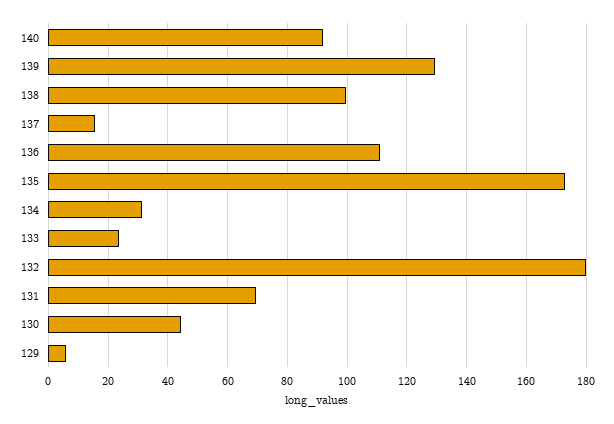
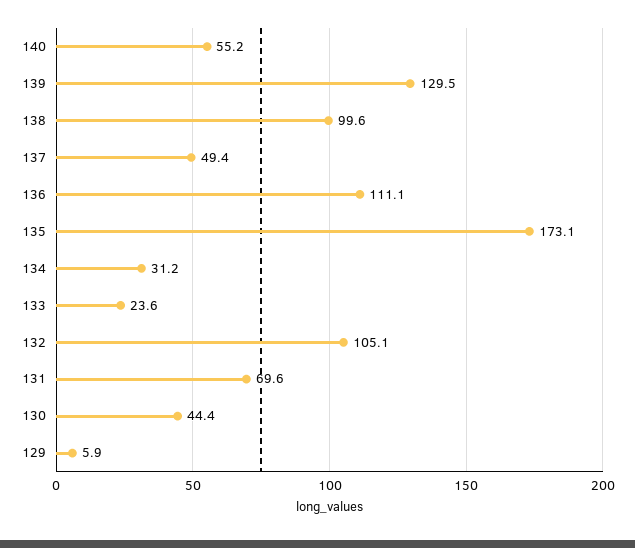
140: 92.5 -> 55.2
137: 15 -> 49.4
132: 180 -> 105.1

